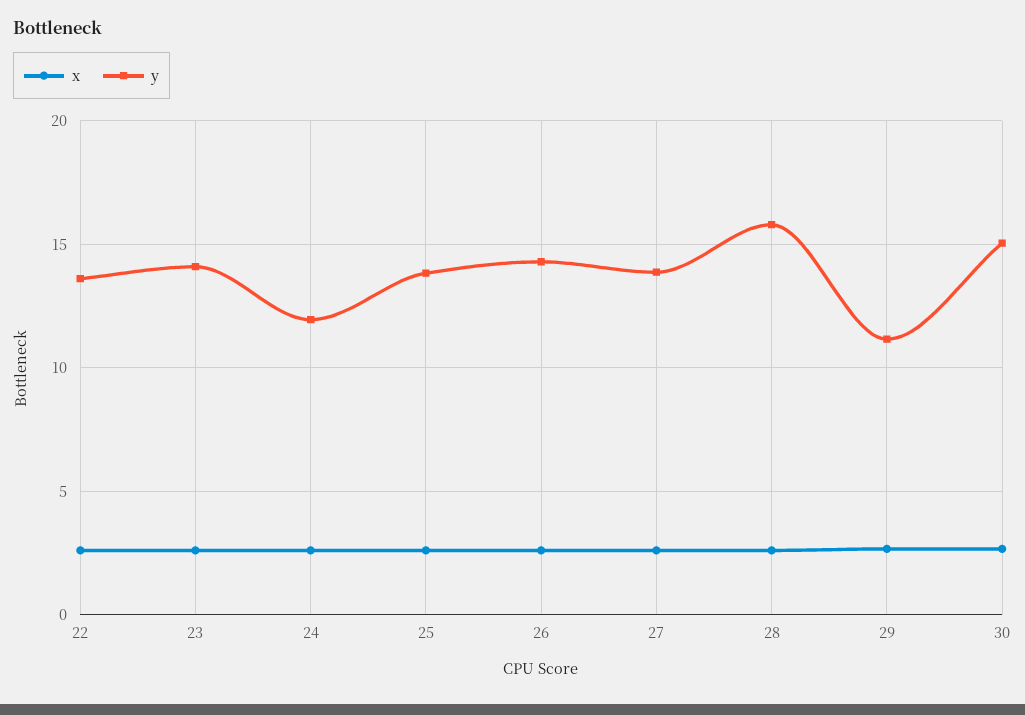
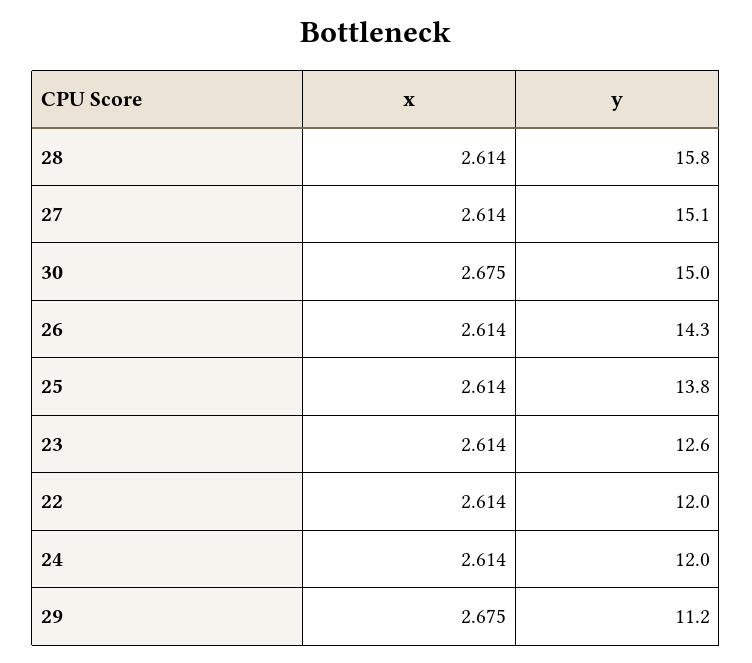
y, 22: 13.5 -> 12
y, 23: 14 -> 12.6
y, 27: 14 -> 15.1

